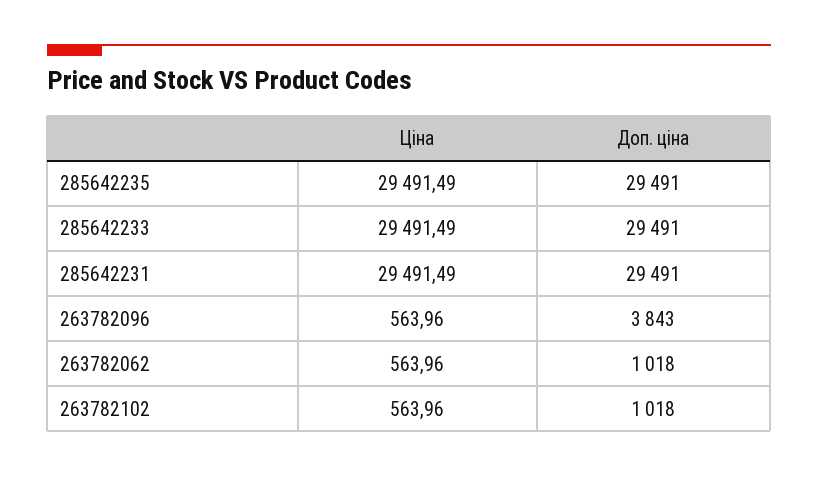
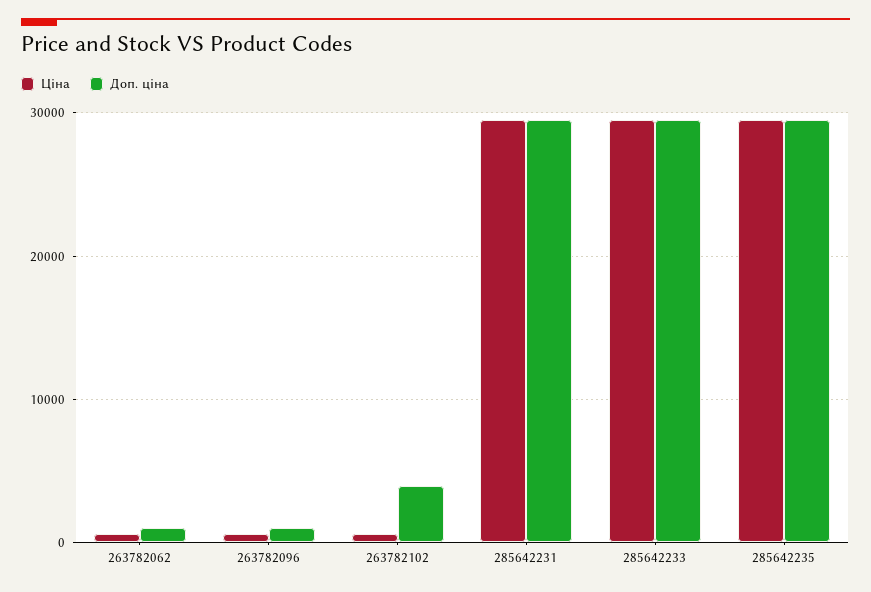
Доп. ціна, 263782096: 3843 -> 1000
Доп. ціна, 263782102: 1018 -> 4000

